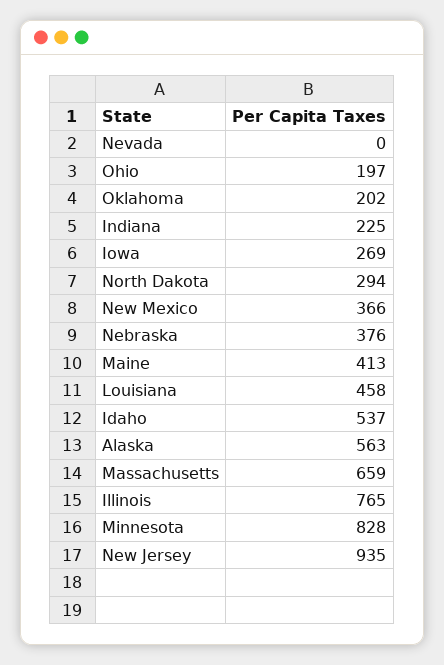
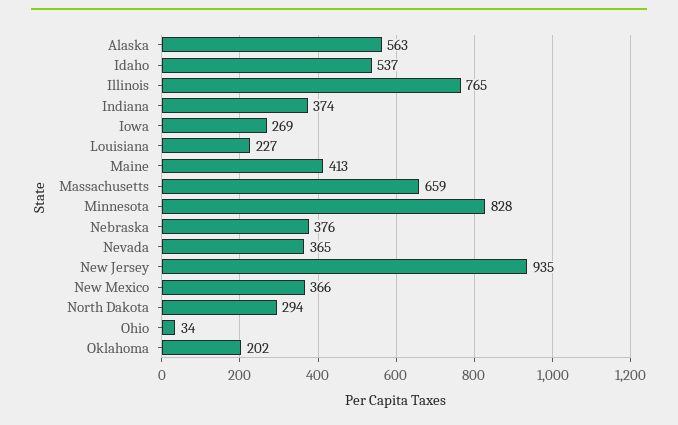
Nevada: 0 -> 365
Ohio: 197 -> 34
Indiana: 225 -> 374
Louisiana: 458 -> 227

